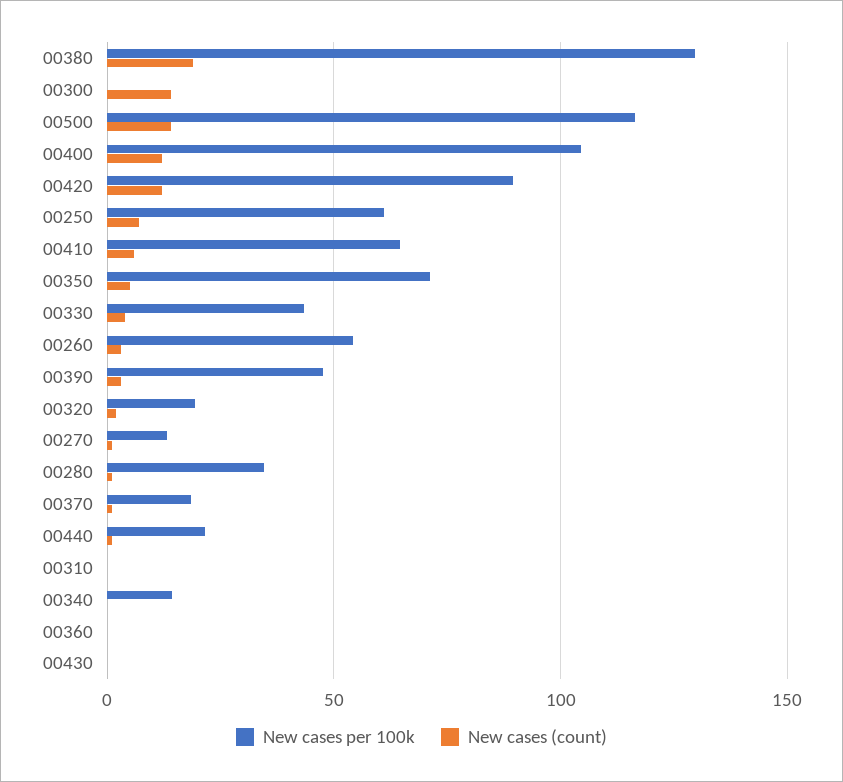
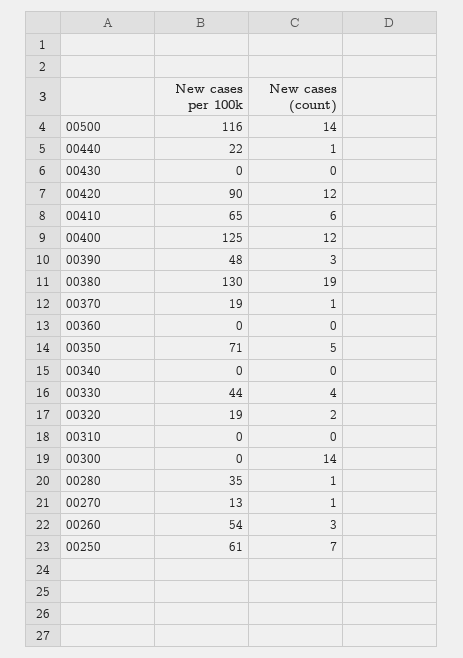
New cases per 100k, 00400: 105 -> 125
New cases per 100k, 00340: 15 -> 0

